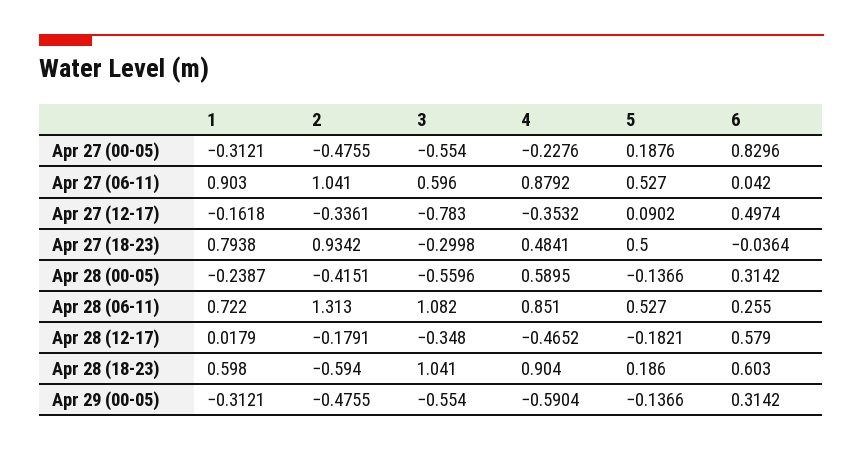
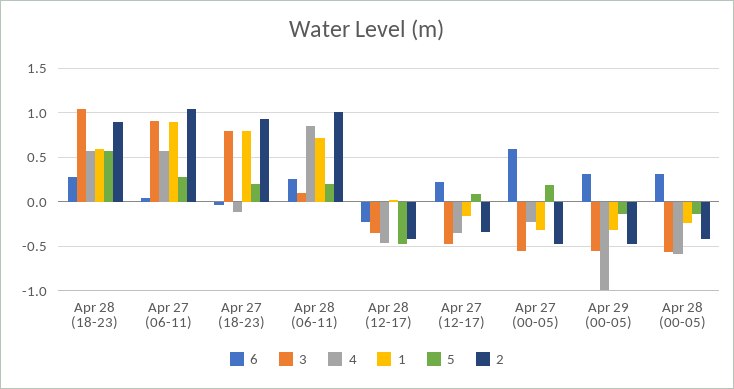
6, Apr 27 (00-05): 0.8296 -> 0.6
3, Apr 27 (06-11): 0.596 -> 0.9
4, Apr 27 (06-11): 0.8792 -> 0.6
5, Apr 27 (06-11): 0.527 -> 0.3
3, Apr 27 (12-17): -0.783 -> -0.5
6, Apr 27 (12-17): 0.4974 -> 0.2
3, Apr 27 (18-23): -0.2998 -> 0.8
4, Apr 27 (18-23): 0.4841 -> -0.1
5, Apr 27 (18-23): 0.5 -> 0.2
4, Apr 28 (00-05): 0.5895 -> -0.6
2, Apr 28 (06-11): 1.313 -> 1
3, Apr 28 (06-11): 1.082 -> 0.1
5, Apr 28 (06-11): 0.527 -> 0.2
2, Apr 28 (12-17): -0.1791 -> -0.4
5, Apr 28 (12-17): -0.1821 -> -0.5
6, Apr 28 (12-17): 0.579 -> -0.2
2, Apr 28 (18-23): -0.594 -> 0.9
4, Apr 28 (18-23): 0.904 -> 0.6
5, Apr 28 (18-23): 0.186 -> 0.6
6, Apr 28 (18-23): 0.603 -> 0.3
4, Apr 29 (00-05): -0.5904 -> -1

